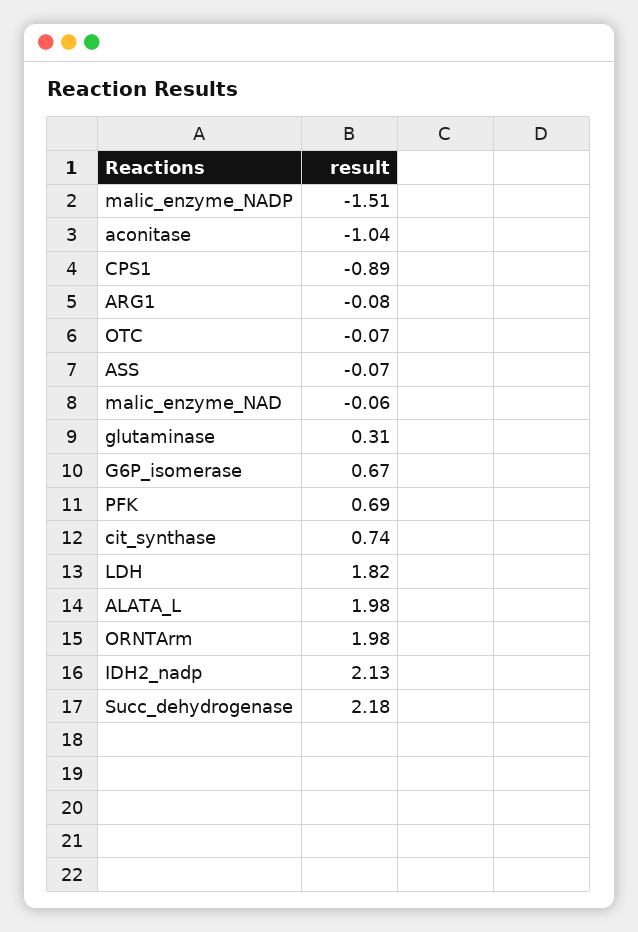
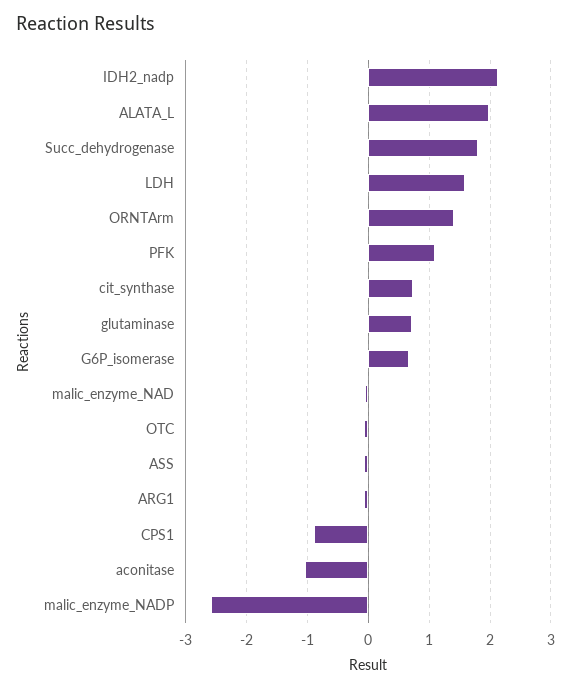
malic_enzyme_NADP: -1.51 -> -2.6
glutaminase: 0.31 -> 0.7
PFK: 0.69 -> 1.1
LDH: 1.82 -> 1.6
ORNTArm: 1.98 -> 1.4
Succ_dehydrogenase: 2.18 -> 1.8

